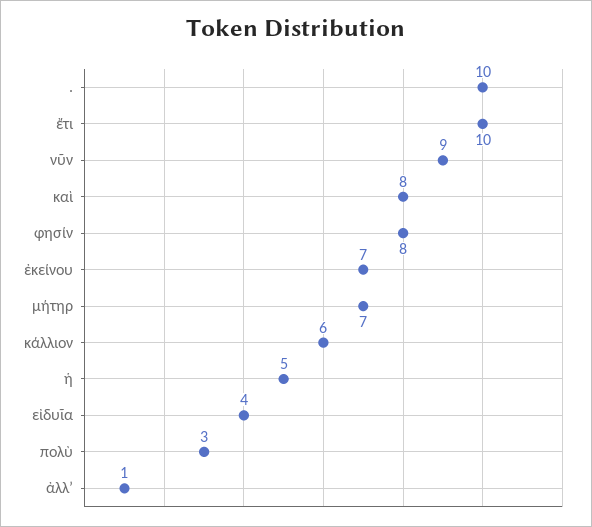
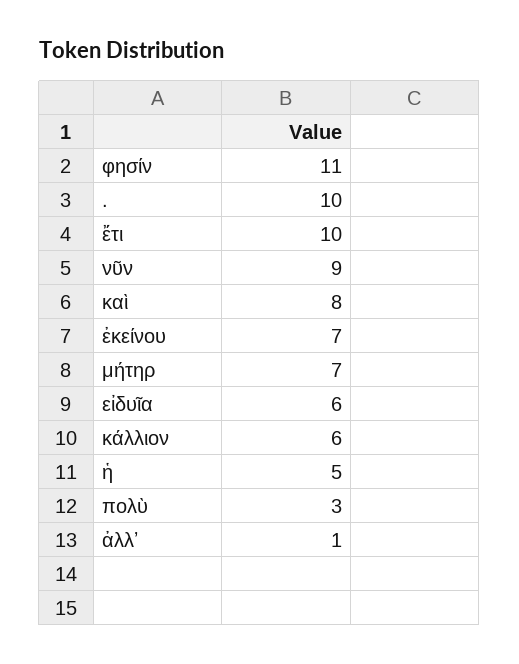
φησίν: 8 -> 11
εἰδυῖα: 4 -> 6

